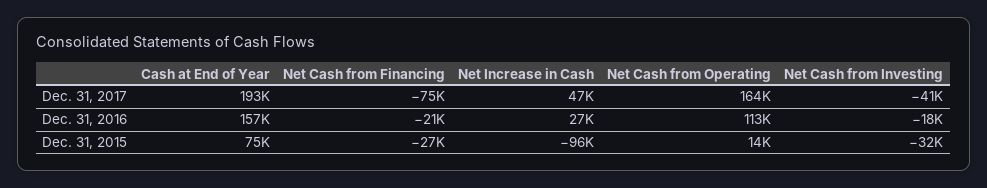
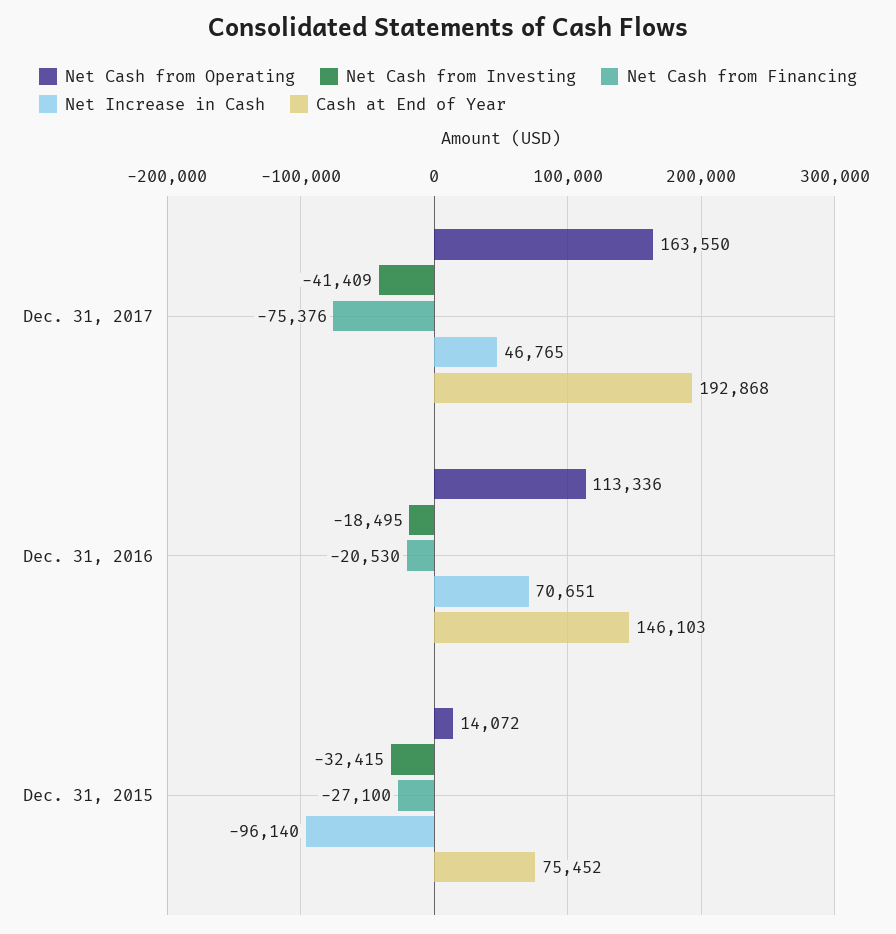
Cash at End of Year, Dec. 31, 2016: 157000 -> 146103
Net Increase in Cash, Dec. 31, 2016: 27000 -> 70651

